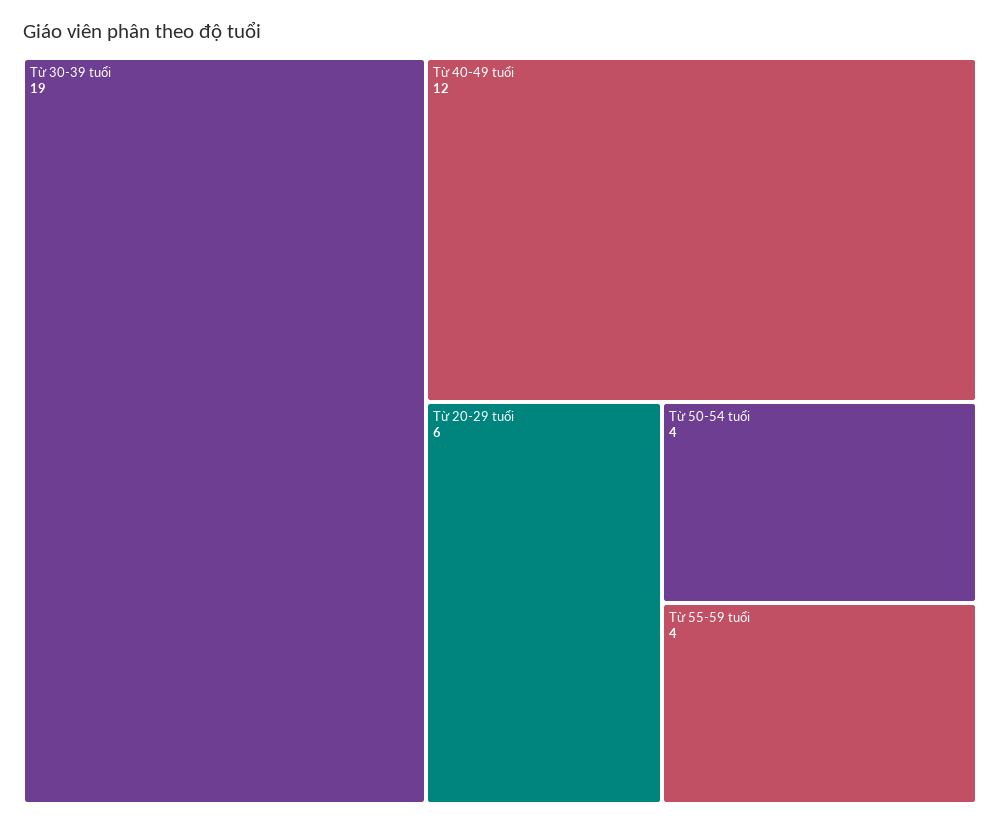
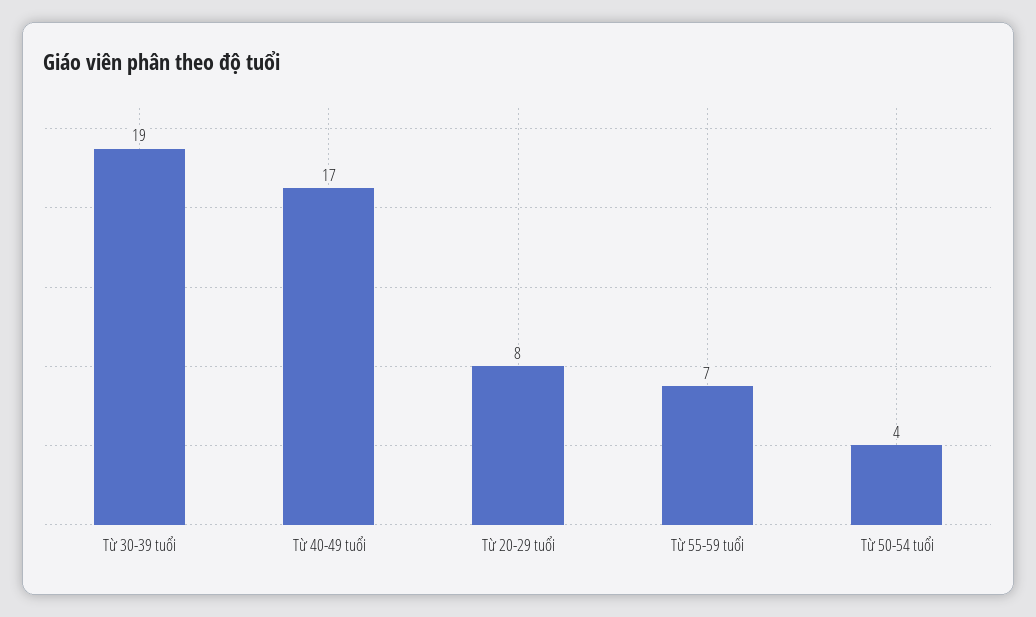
Từ 40-49 tuổi: 12 -> 17
Từ 20-29 tuổi: 6 -> 8
Từ 55-59 tuổi: 4 -> 7

